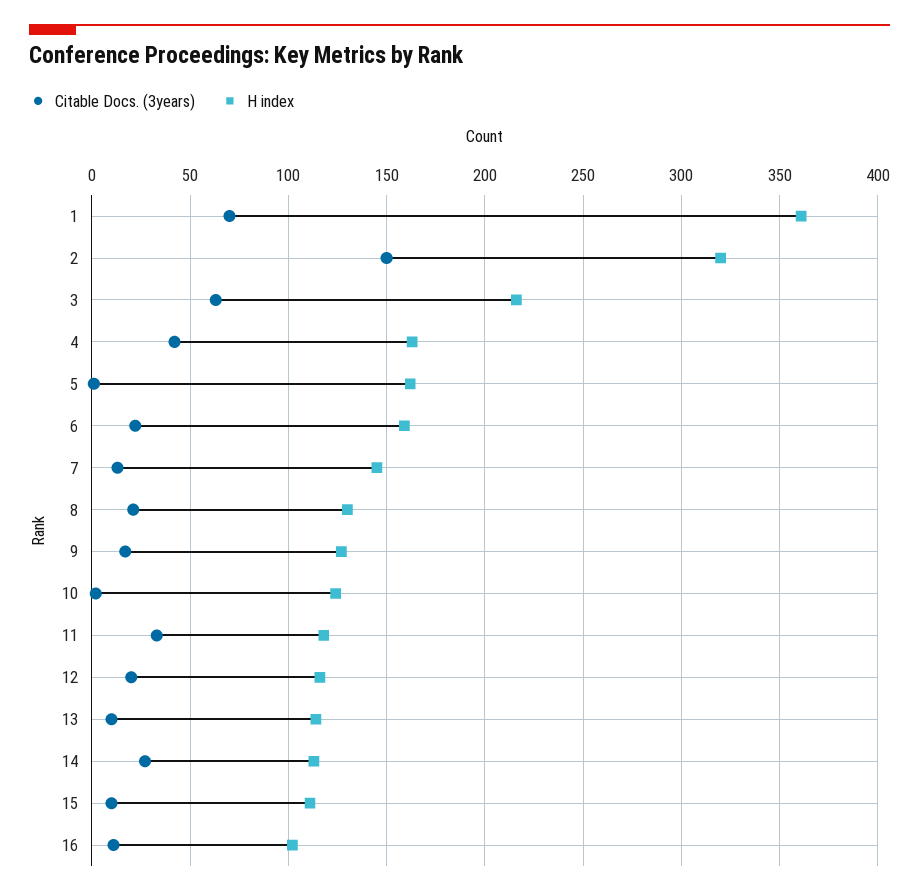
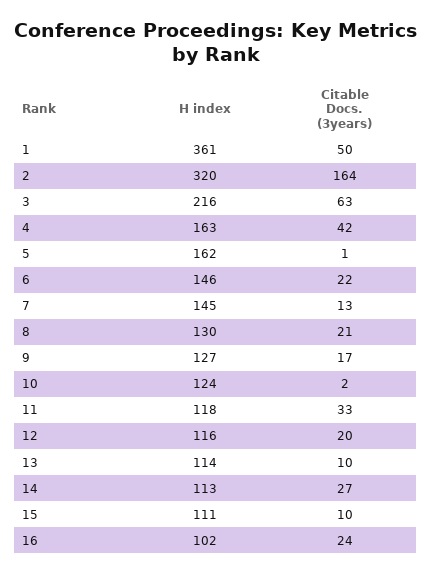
Citable Docs. (3years), 1: 70 -> 50
Citable Docs. (3years), 2: 150 -> 164
H index, 6: 160 -> 146
Citable Docs. (3years), 16: 10 -> 24

